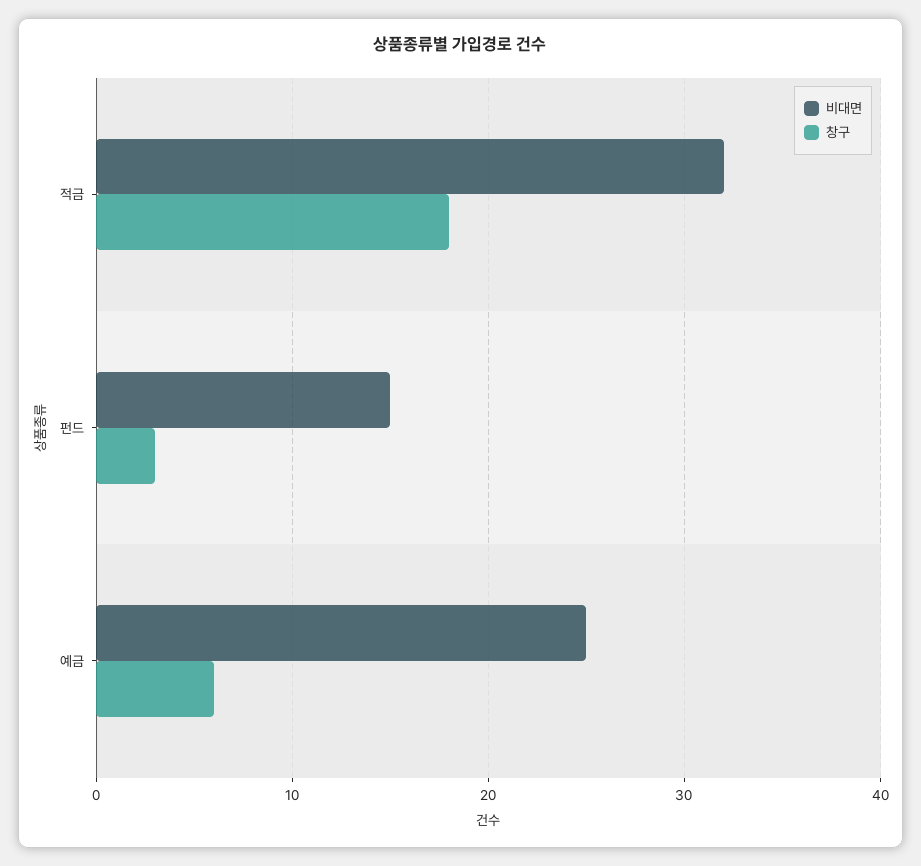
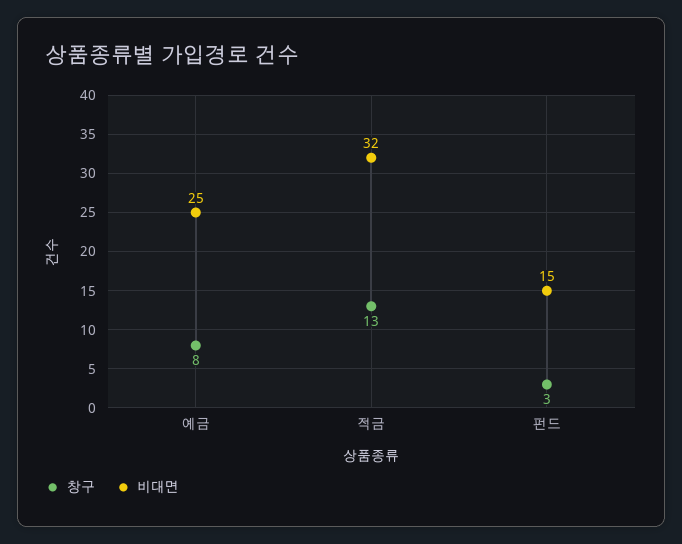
창구, 적금: 18 -> 13
창구, 예금: 6 -> 8

